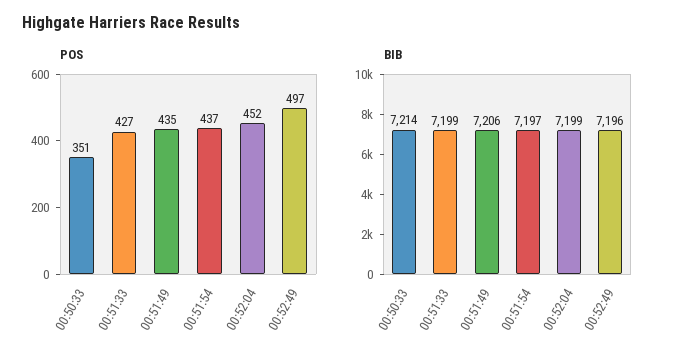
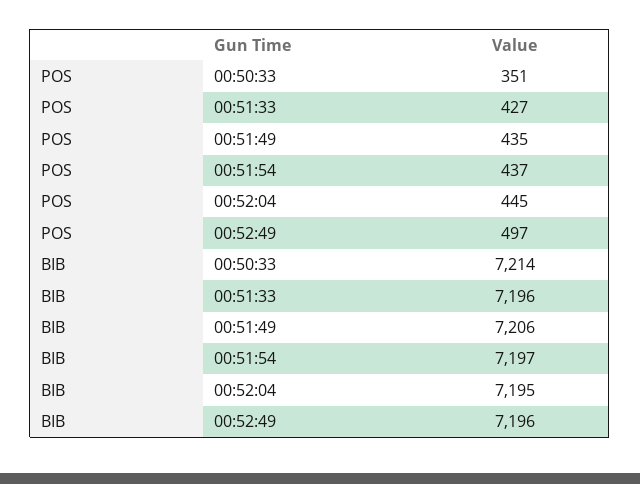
POS, 00:52:04: 452 -> 445
BIB, 00:51:33: 7199 -> 7196
BIB, 00:52:04: 7199 -> 7195

